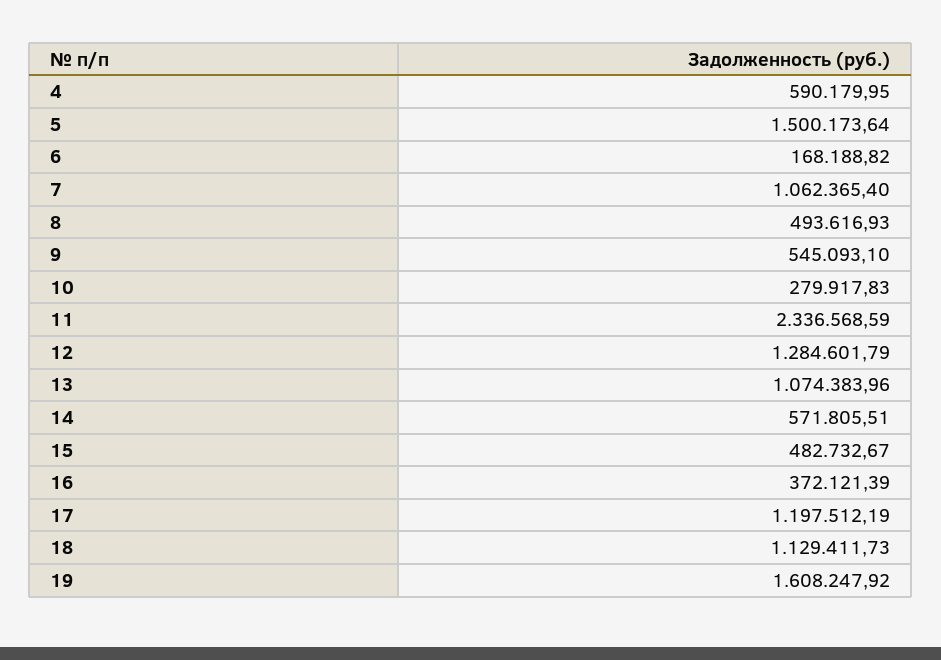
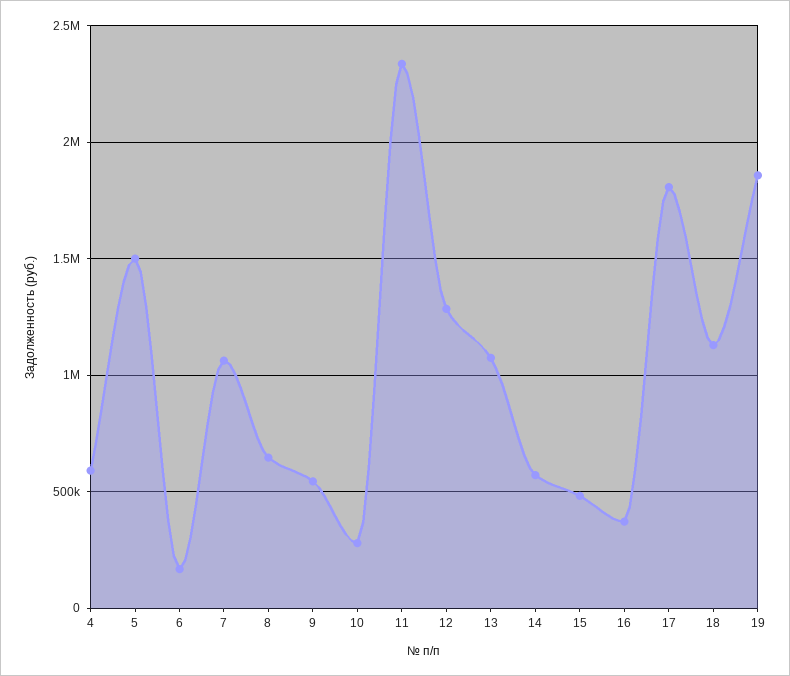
8: 493616.93 -> 650000
17: 1197512.19 -> 1800000
19: 1608247.92 -> 1850000

